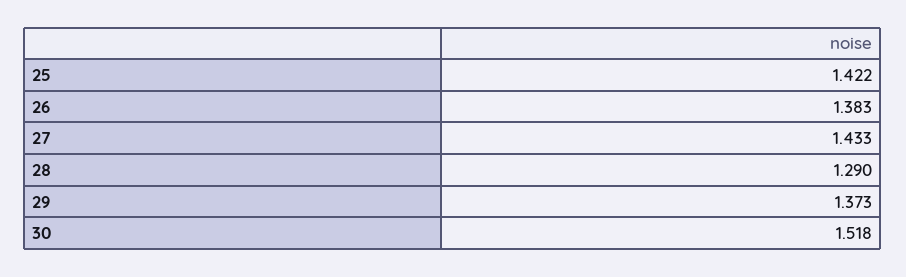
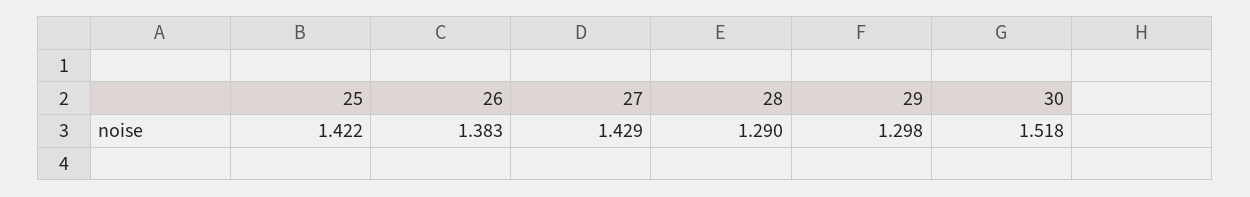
27: 1.433 -> 1.429
29: 1.373 -> 1.298

